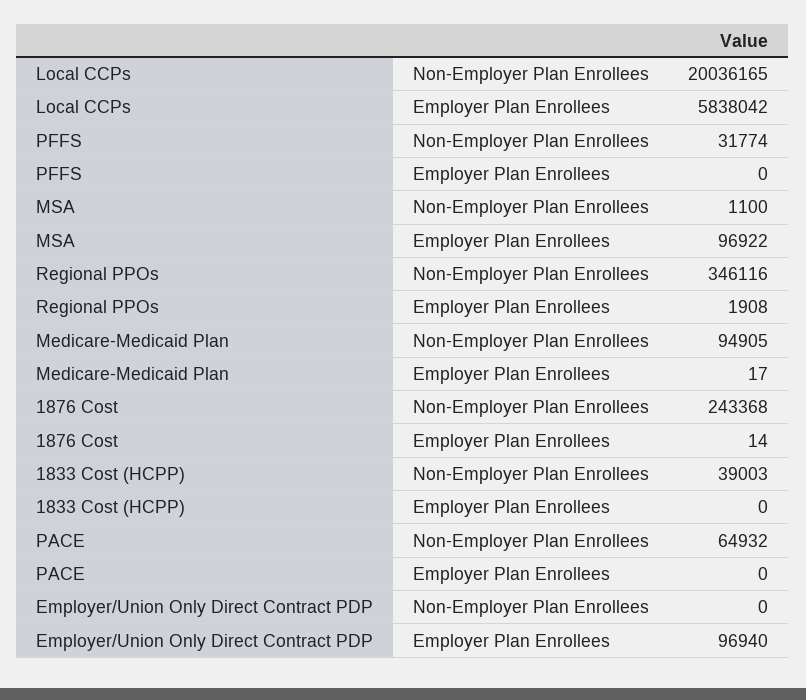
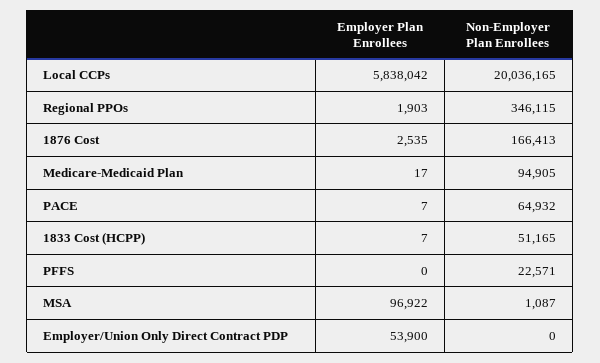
PFFS, Non-Employer Plan Enrollees: 31774 -> 22571
MSA, Non-Employer Plan Enrollees: 1100 -> 1087
Regional PPOs, Non-Employer Plan Enrollees: 346116 -> 346115
Regional PPOs, Employer Plan Enrollees: 1908 -> 1903
1876 Cost, Non-Employer Plan Enrollees: 243368 -> 166413
1876 Cost, Employer Plan Enrollees: 14 -> 2535
1833 Cost (HCPP), Non-Employer Plan Enrollees: 39003 -> 51165
1833 Cost (HCPP), Employer Plan Enrollees: 0 -> 7
PACE, Employer Plan Enrollees: 0 -> 7
Employer/Union Only Direct Contract PDP, Employer Plan Enrollees: 96940 -> 53900

